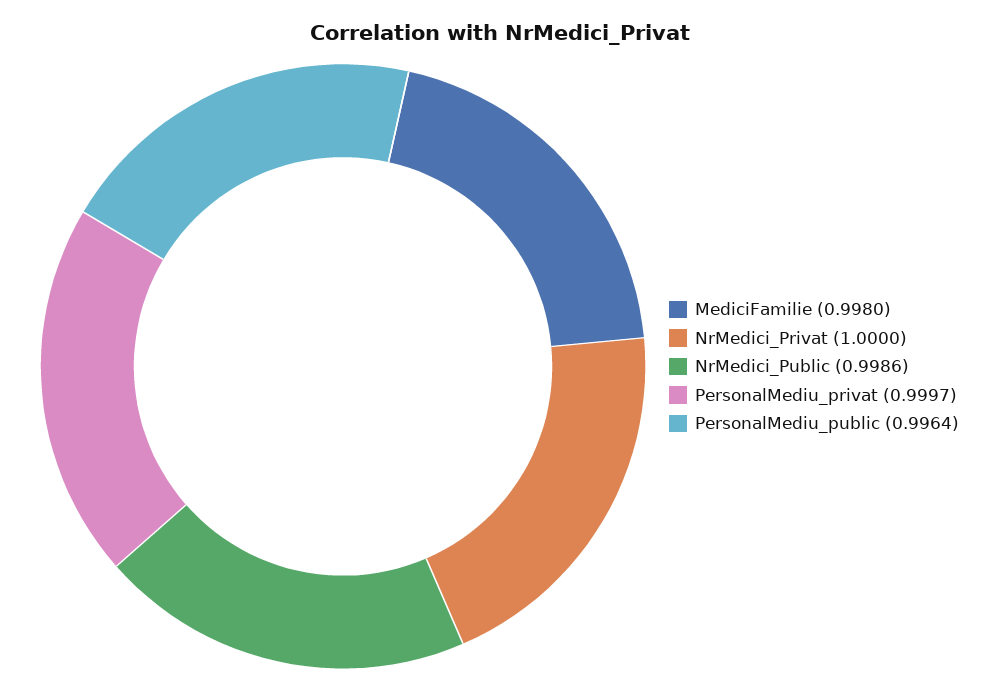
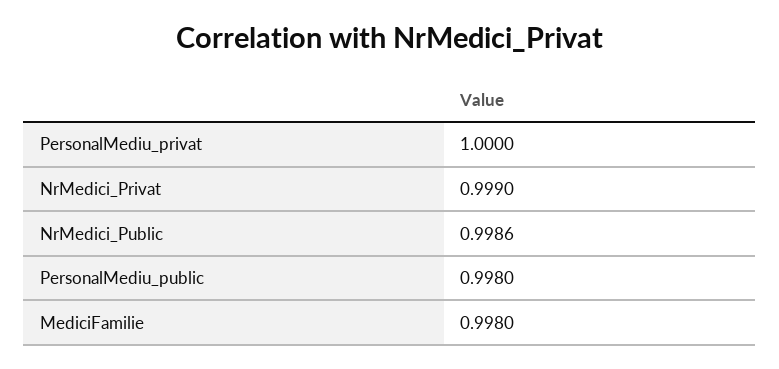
NrMedici_Privat: 1 -> 0.999
PersonalMediu_privat: 0.9997 -> 1
PersonalMediu_public: 0.9964 -> 0.998

